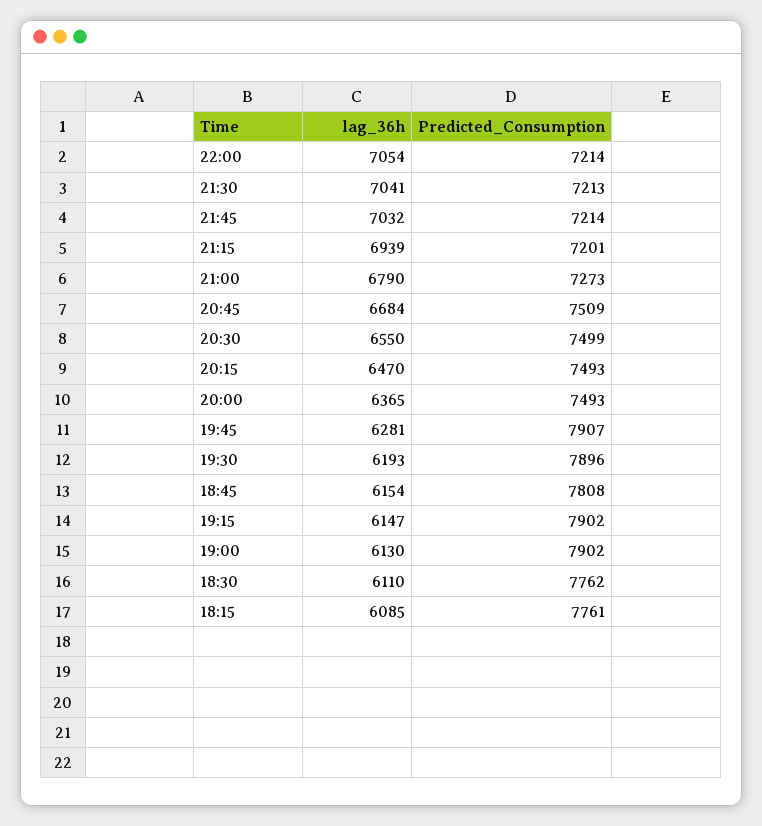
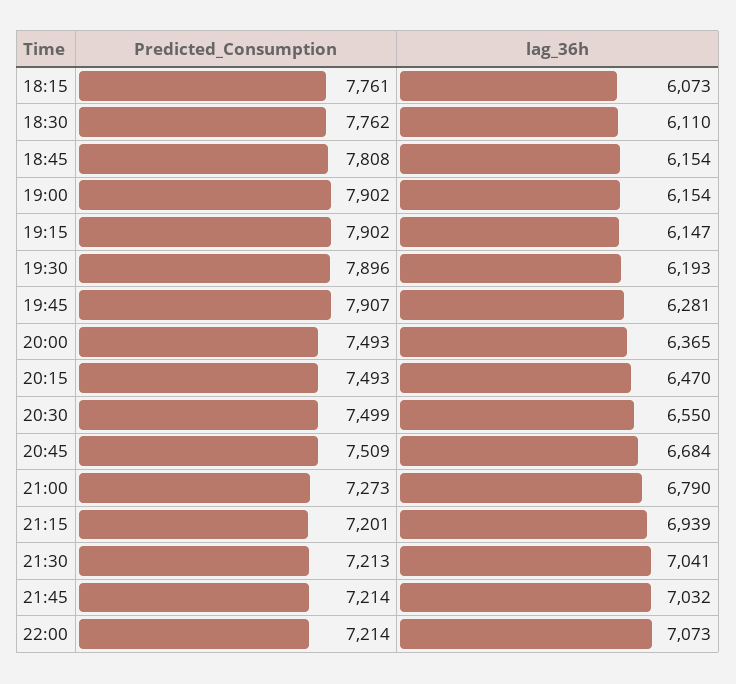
lag_36h, 22:00: 7054 -> 7073
lag_36h, 19:00: 6130 -> 6154
lag_36h, 18:15: 6085 -> 6073

